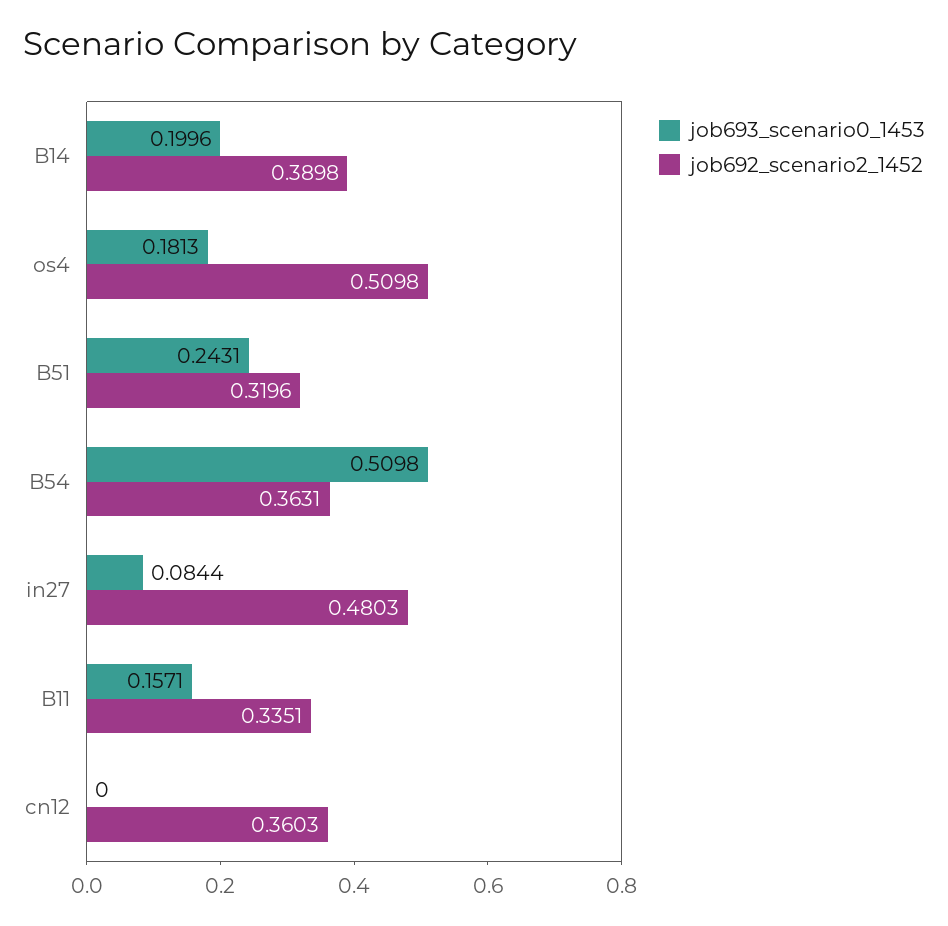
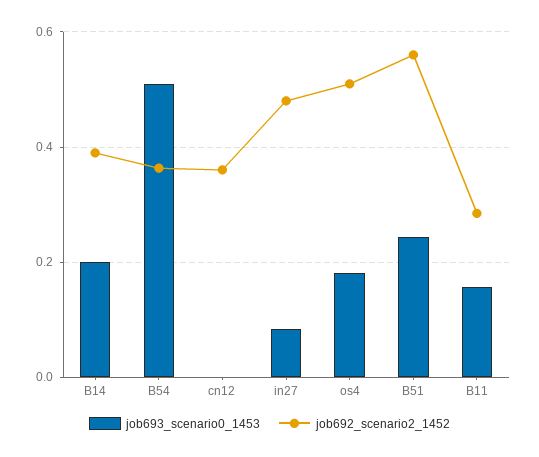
job692_scenario2_1452, B51: 0.3196 -> 0.56
job692_scenario2_1452, B11: 0.3351 -> 0.28

